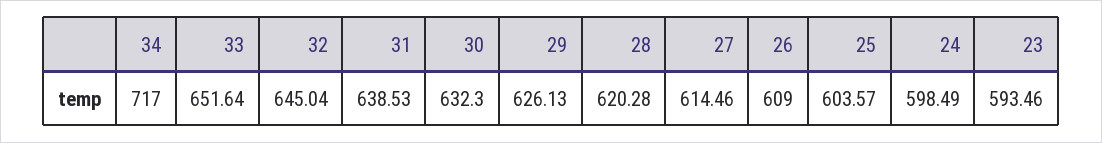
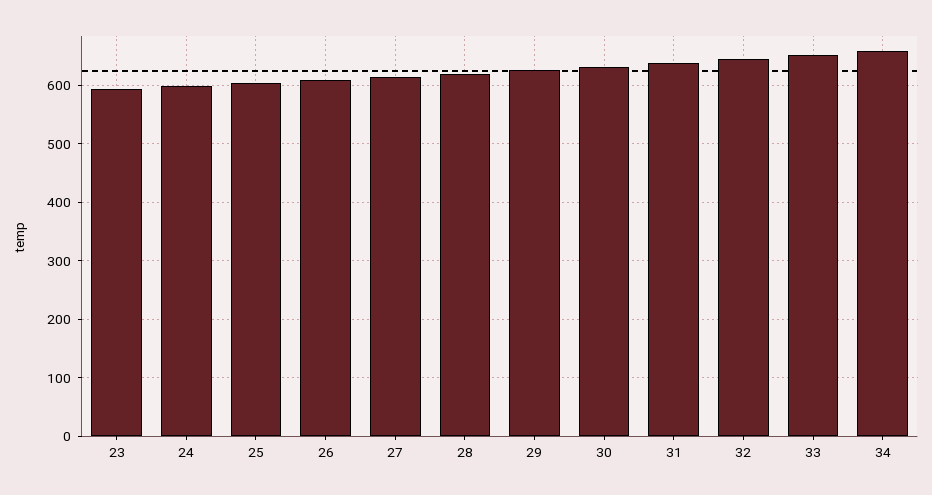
34: 717 -> 660

